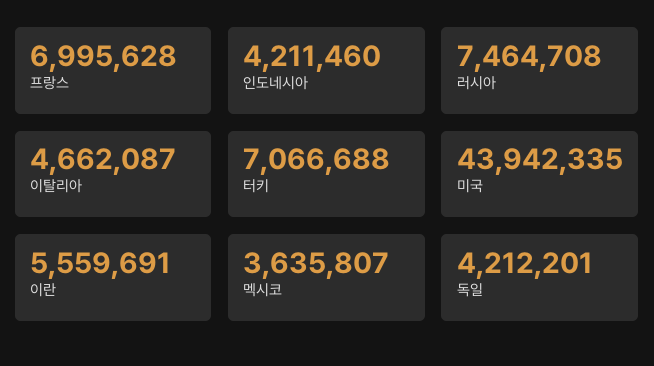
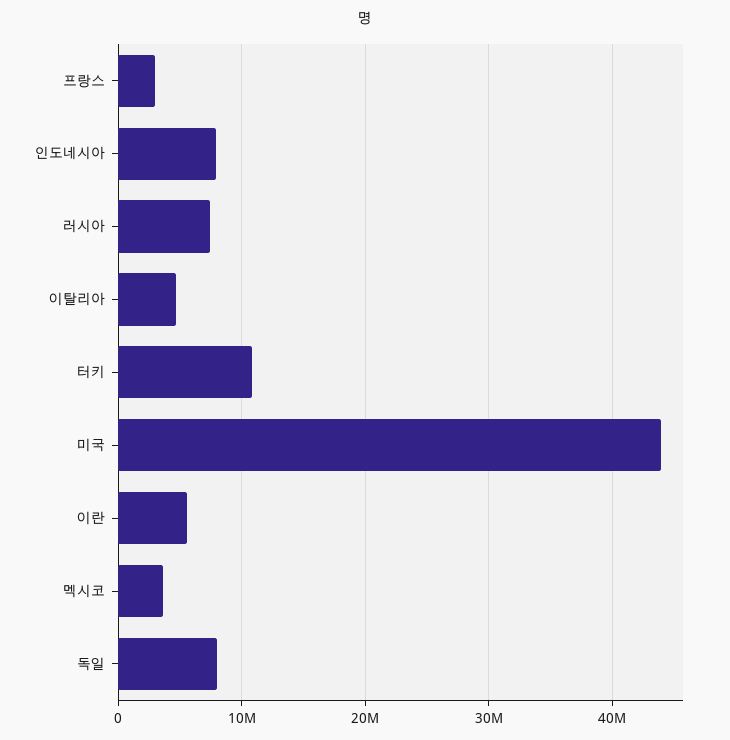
프랑스: 6995628 -> 3000000
인도네시아: 4211460 -> 8000000
터키: 7066688 -> 11000000
독일: 4212201 -> 8000000

